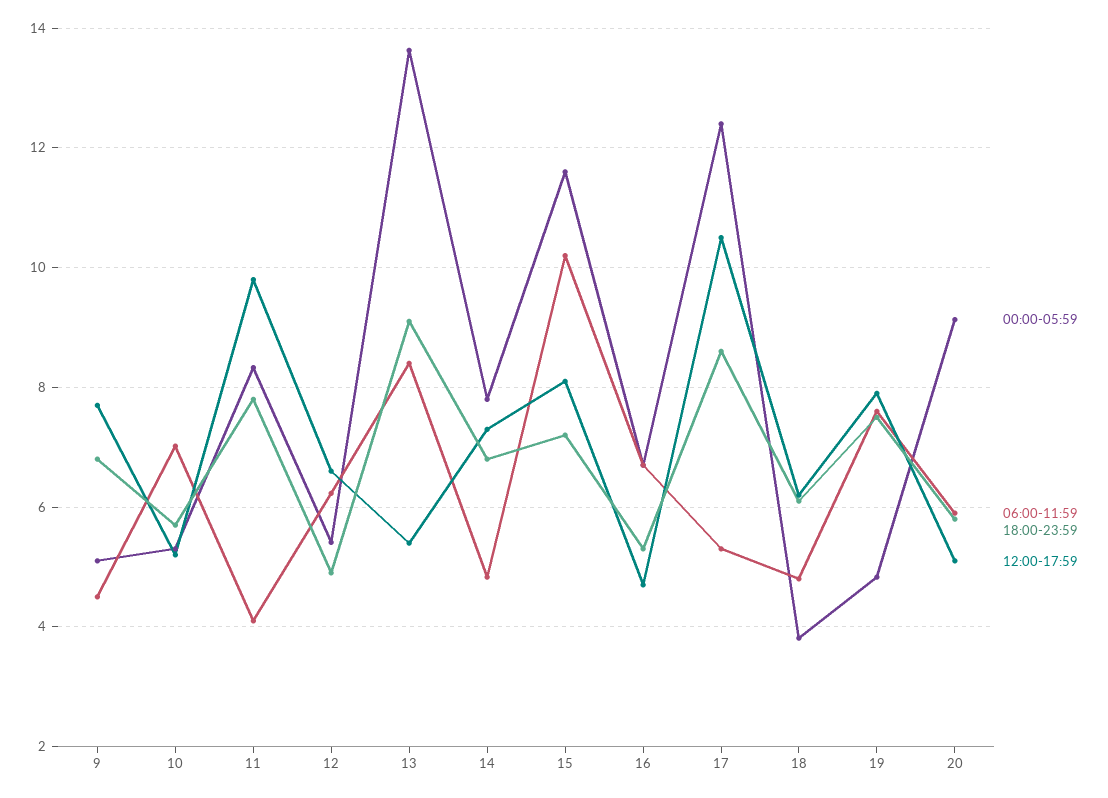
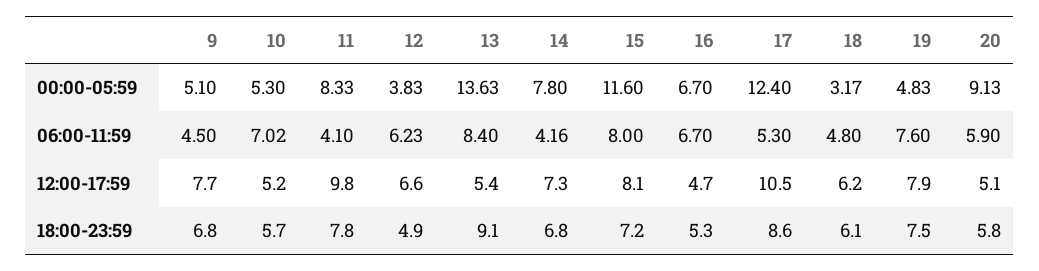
00:00-05:59, 12: 5.4 -> 3.83
06:00-11:59, 14: 4.8 -> 4.16
06:00-11:59, 15: 10.2 -> 8
00:00-05:59, 18: 3.8 -> 3.17

